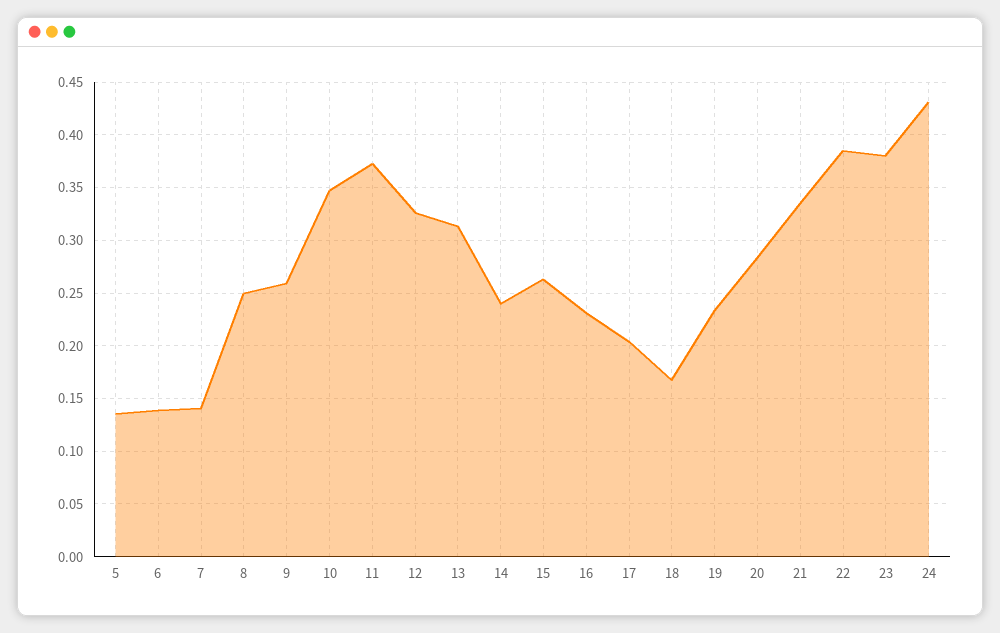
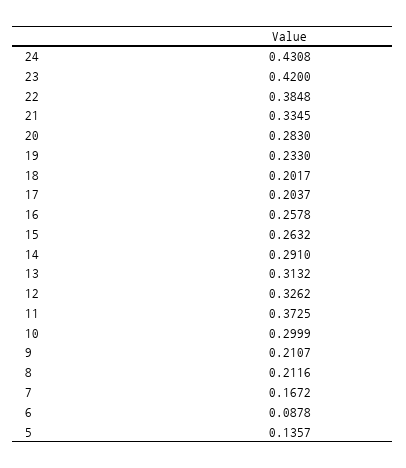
6: 0.14 -> 0.0878
7: 0.14 -> 0.1672
8: 0.25 -> 0.2116
9: 0.26 -> 0.2107
10: 0.35 -> 0.2999
14: 0.24 -> 0.291
16: 0.23 -> 0.2578
18: 0.17 -> 0.2017
23: 0.38 -> 0.42

